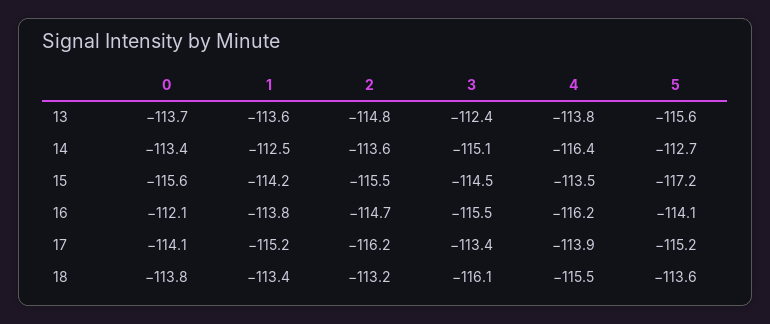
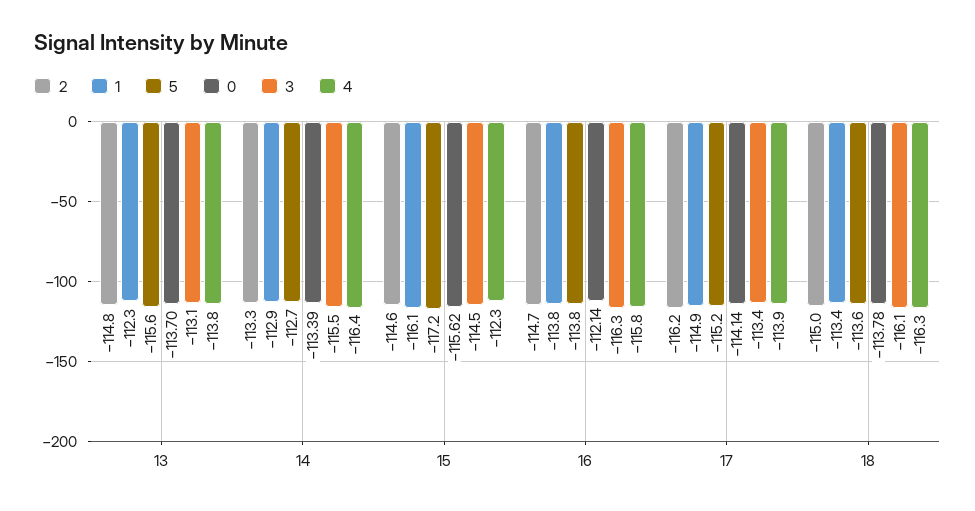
1, 13: -113.6 -> -112.3
3, 13: -112.4 -> -113.1
1, 14: -112.5 -> -112.9
2, 14: -113.6 -> -113.3
3, 14: -115.1 -> -115.5
1, 15: -114.2 -> -116.1
2, 15: -115.5 -> -114.6
4, 15: -113.5 -> -112.3
3, 16: -115.5 -> -116.3
4, 16: -116.2 -> -115.8
5, 16: -114.1 -> -113.8
1, 17: -115.2 -> -114.9
2, 18: -113.2 -> -115
4, 18: -115.5 -> -116.3

